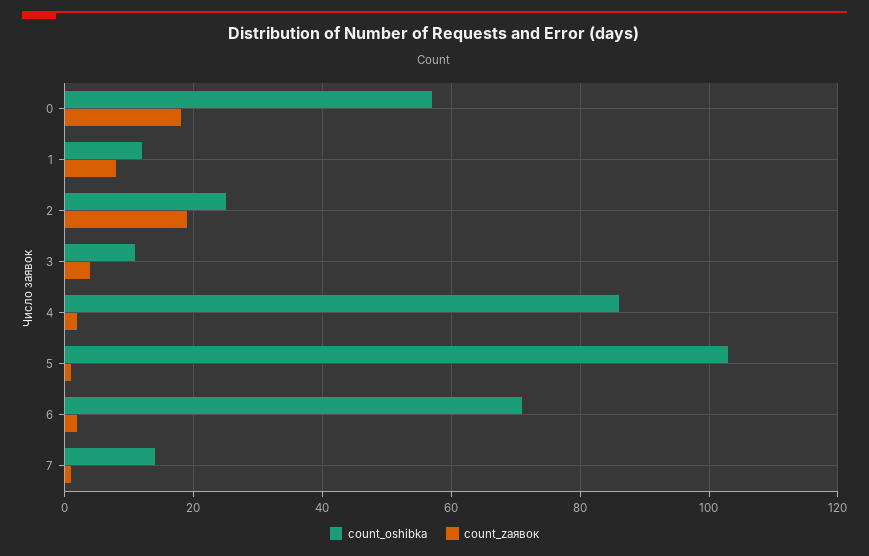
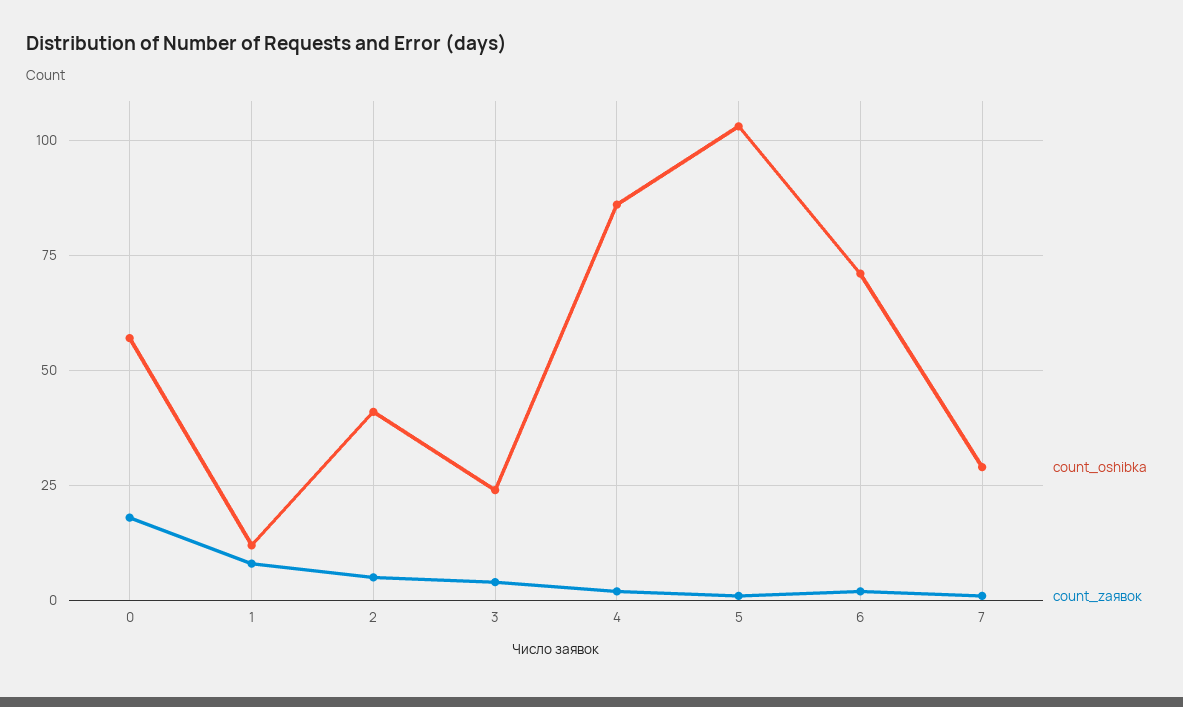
count_oshibka, 2: 25 -> 40
count_zaявок, 2: 20 -> 5
count_oshibka, 3: 10 -> 25
count_oshibka, 7: 15 -> 30

